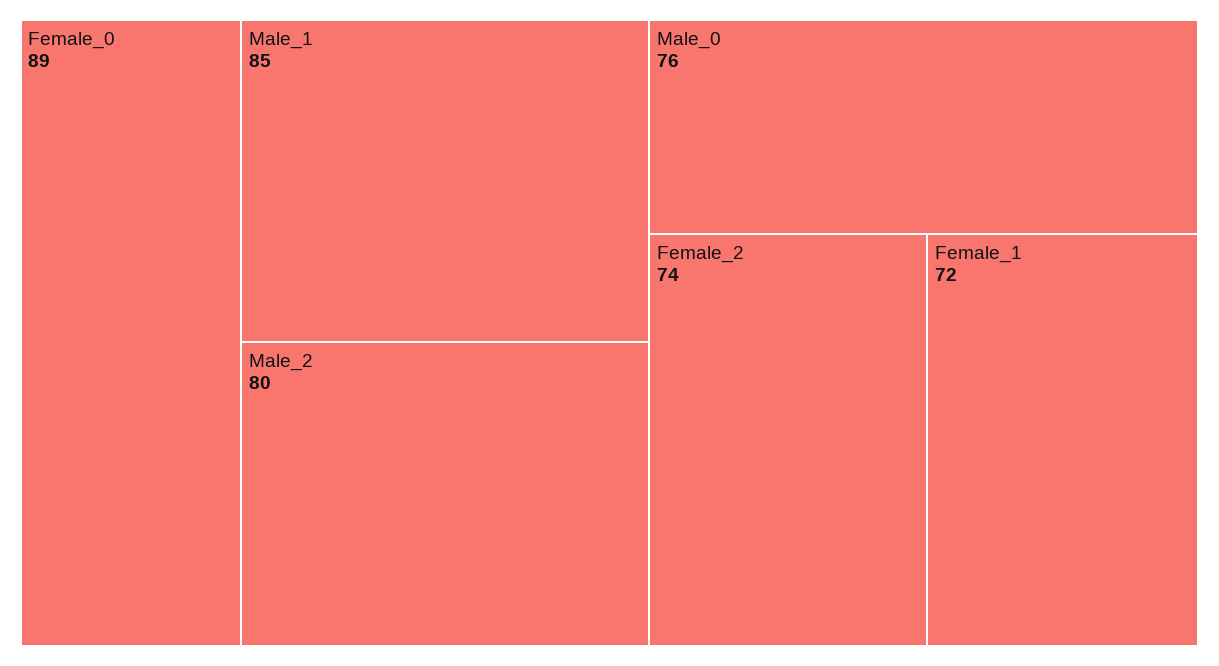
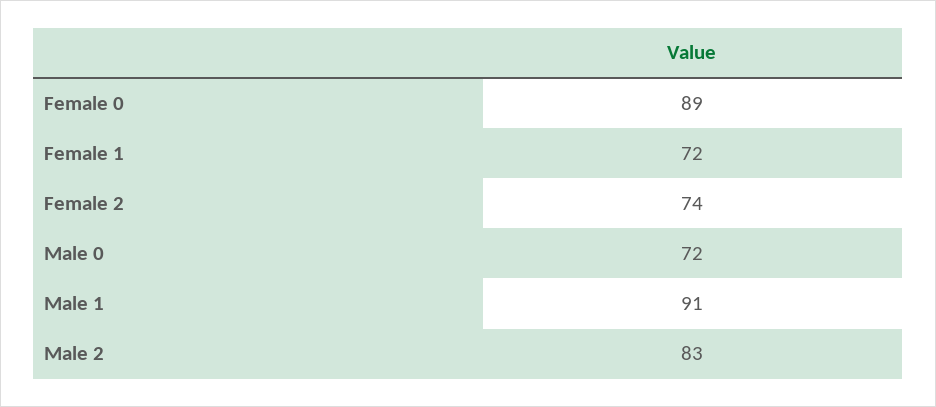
Male_1: 85 -> 91
Male_2: 80 -> 83
Male_0: 76 -> 72

